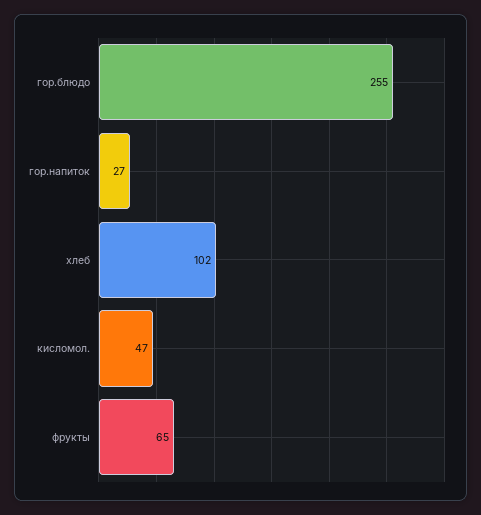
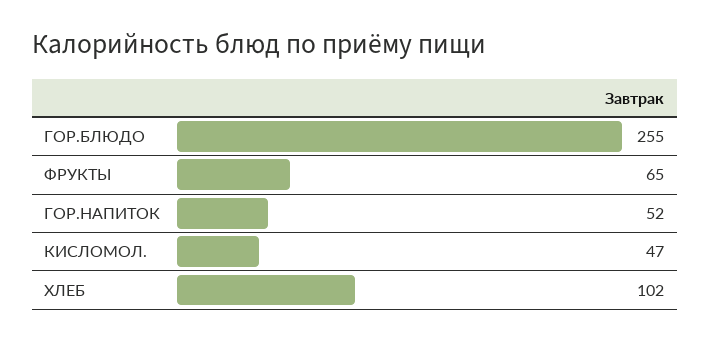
гор.напиток: 27 -> 52

